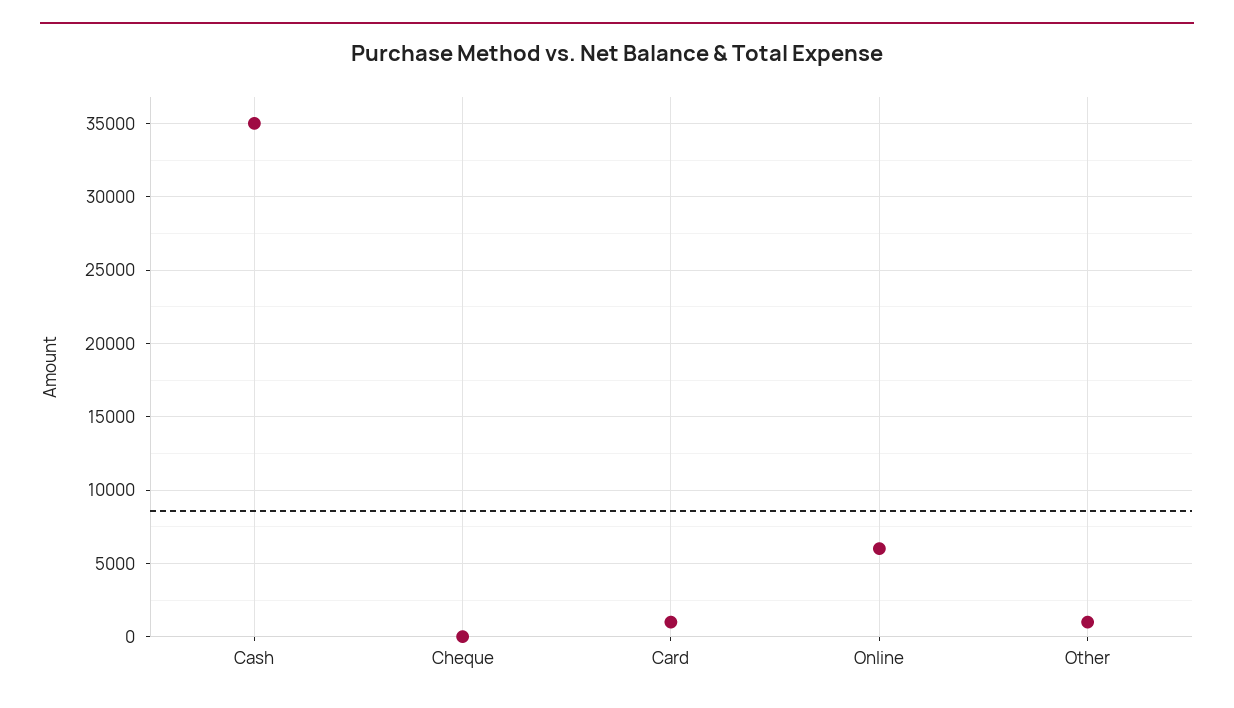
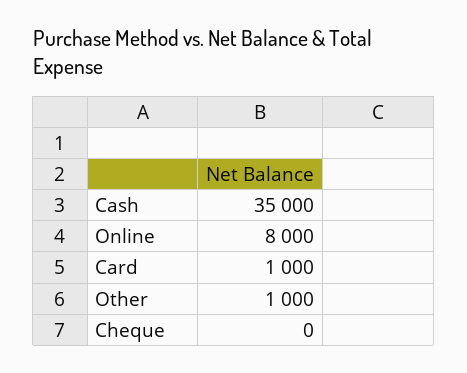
Online: 6000 -> 8000

